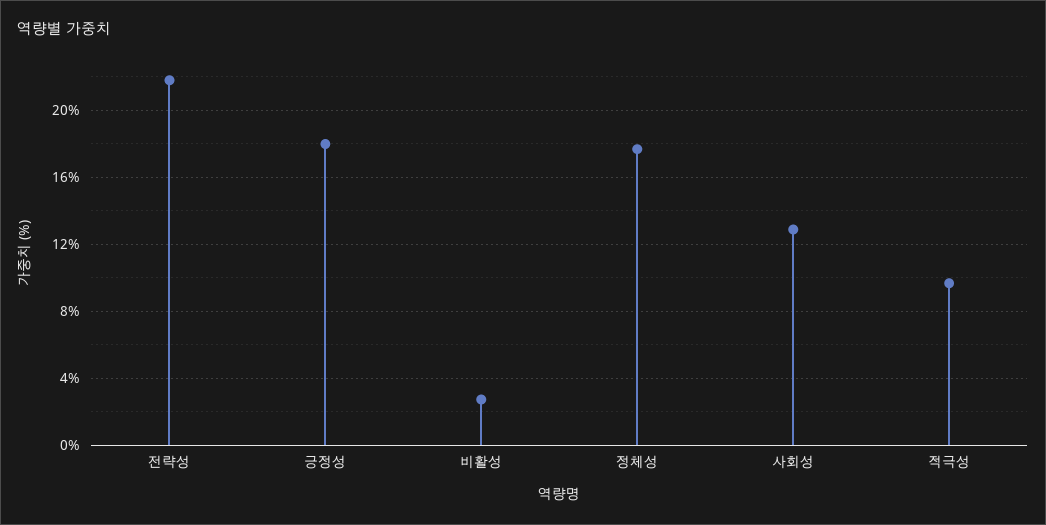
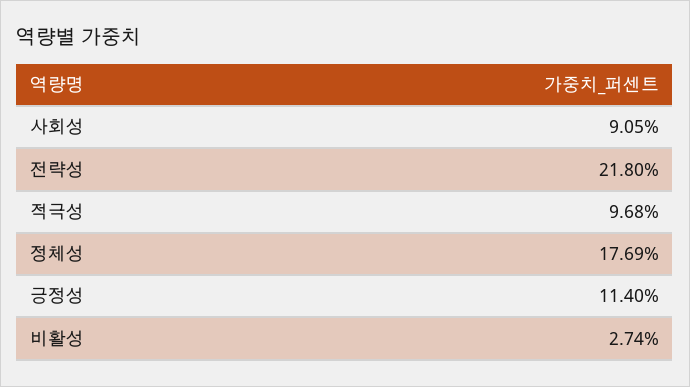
긍정성: 18 -> 11.4
사회성: 13 -> 9.05

